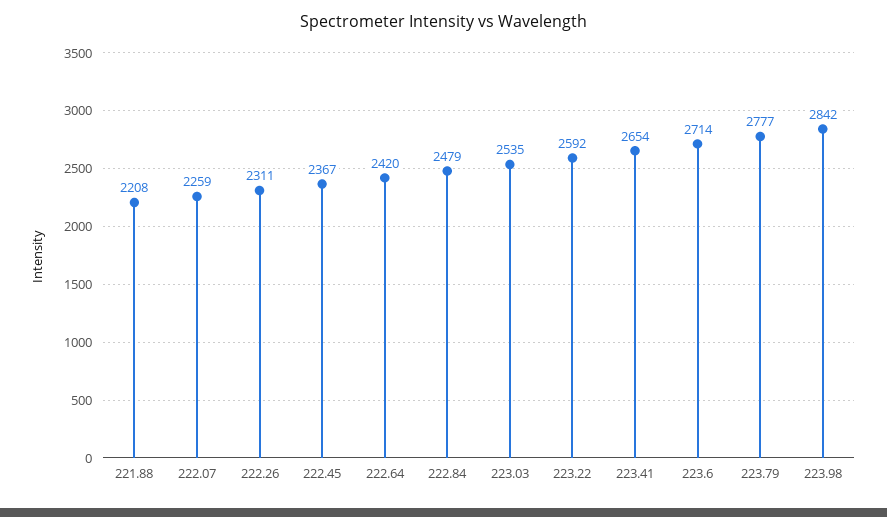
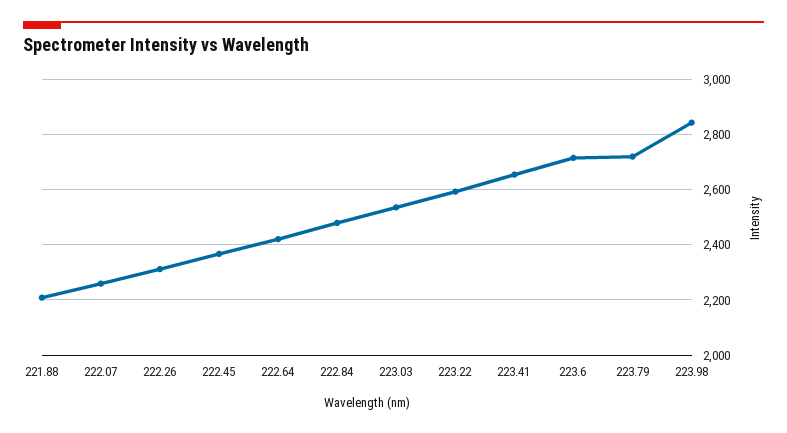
223.79: 2777 -> 2725

